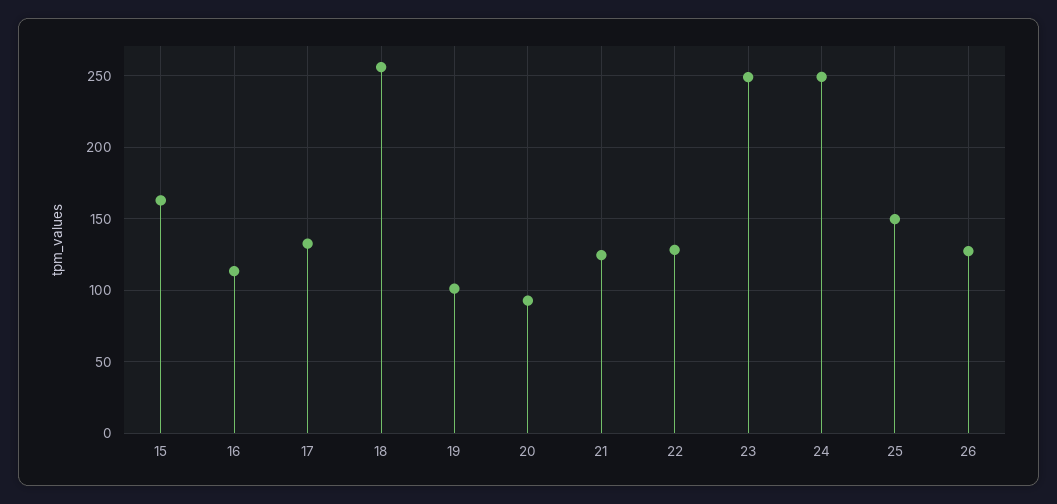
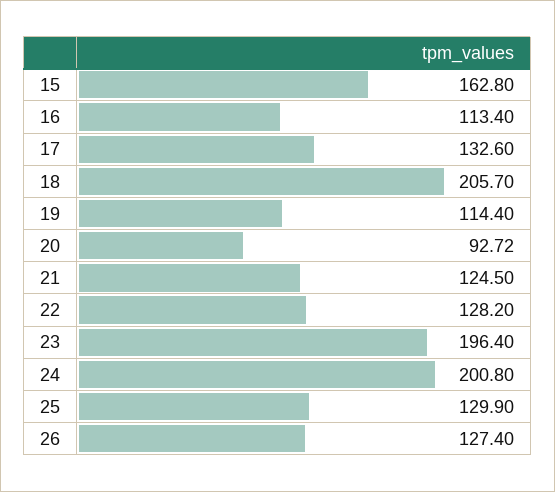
18: 255 -> 205.7
19: 100 -> 114.4
23: 250 -> 196.4
24: 250 -> 200.8
25: 150 -> 129.9

